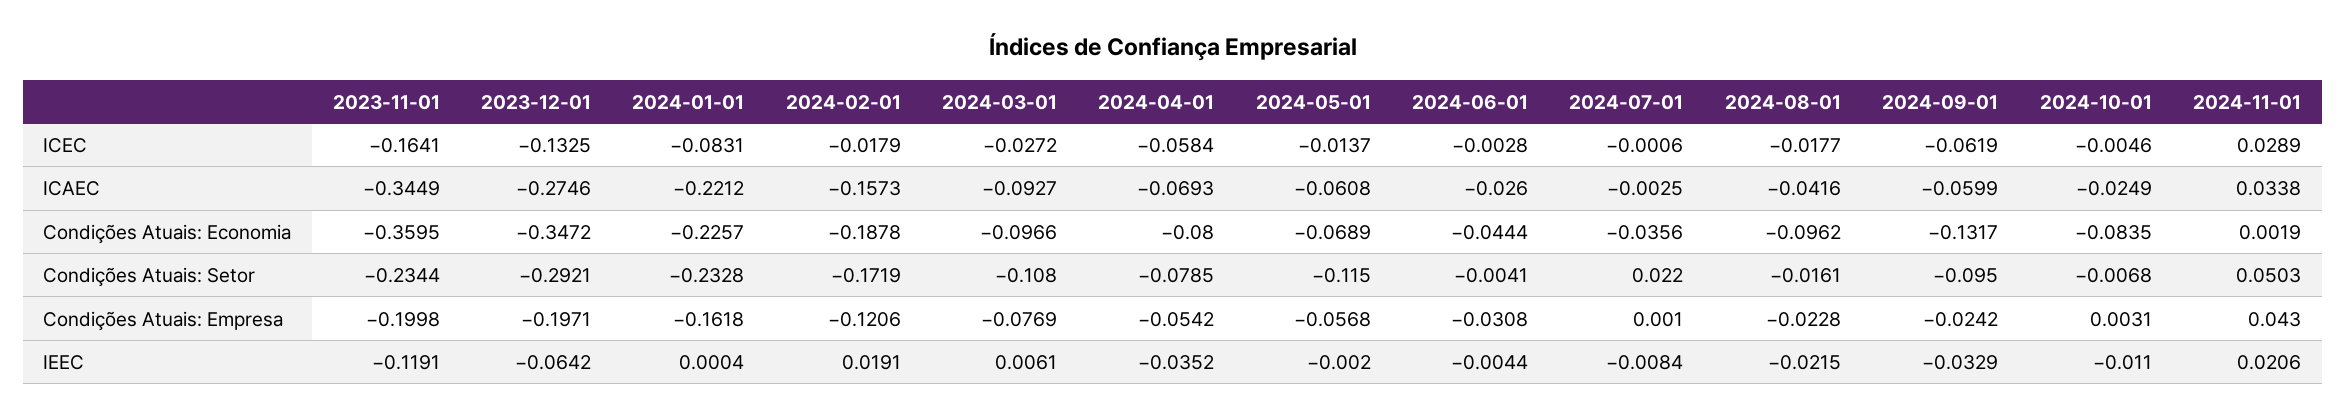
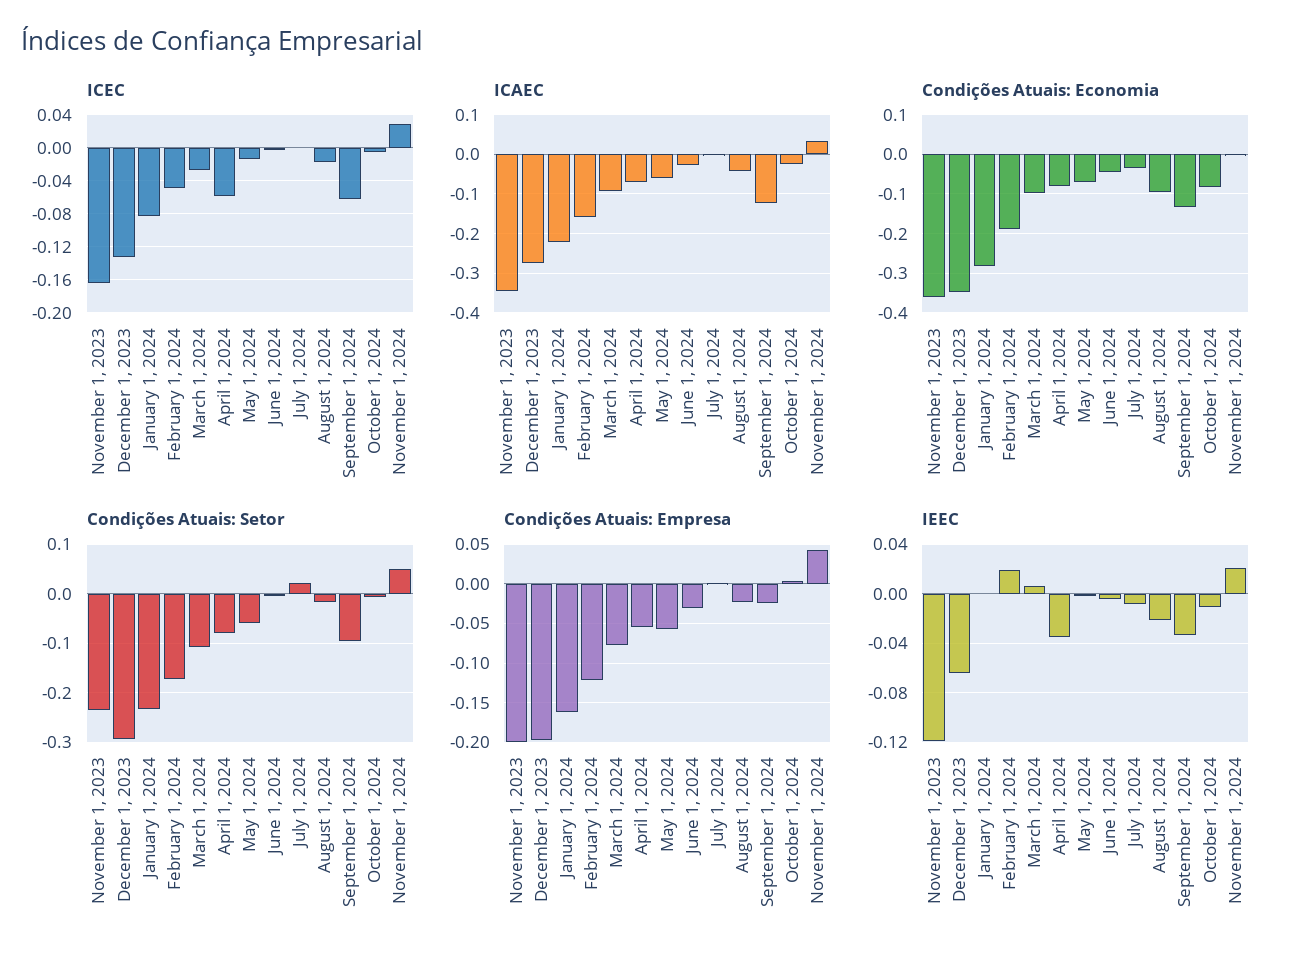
ICEC, 2024-02-01: -0.0179 -> -0.05
ICAEC, 2024-09-01: -0.0599 -> -0.12
Condições Atuais: Economia, 2024-01-01: -0.2257 -> -0.28
Condições Atuais: Setor, 2024-05-01: -0.115 -> -0.06

